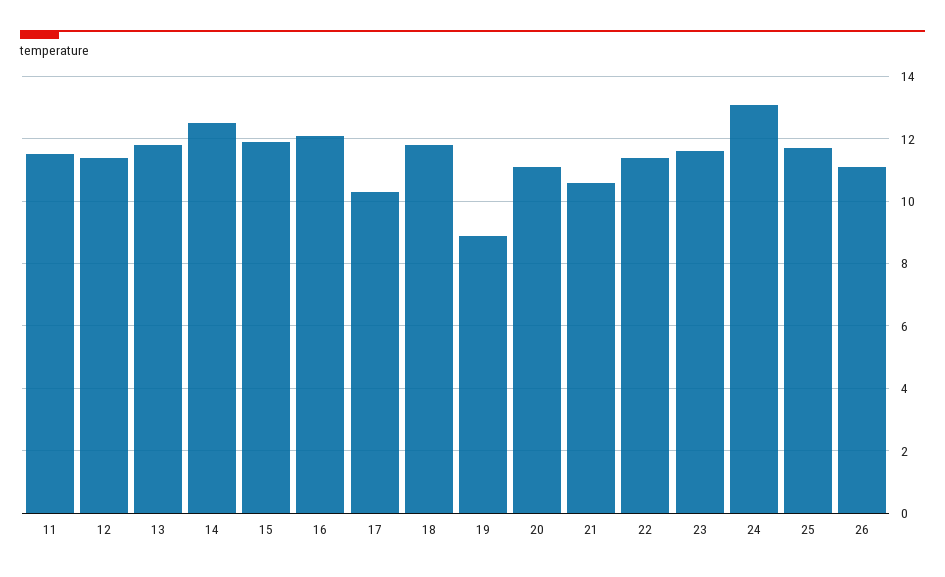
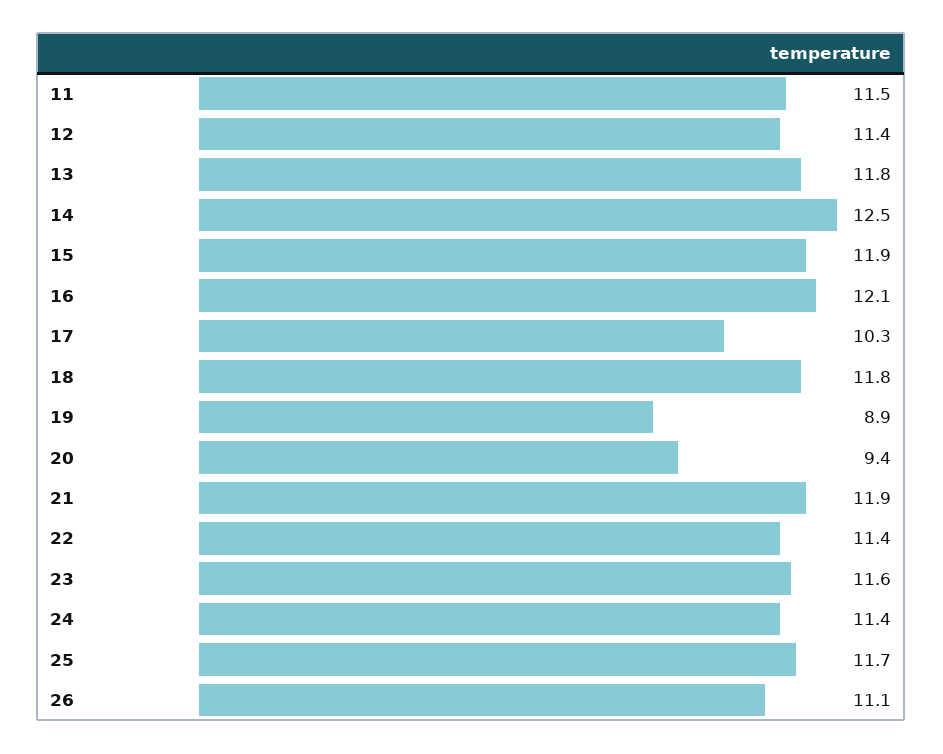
20: 11 -> 9.4
21: 10.5 -> 11.9
24: 13 -> 11.4

